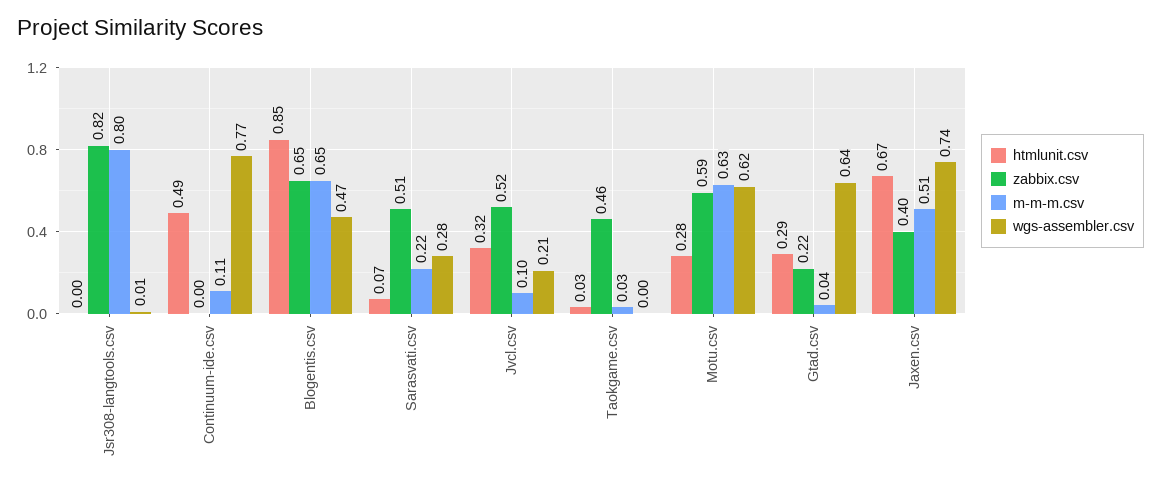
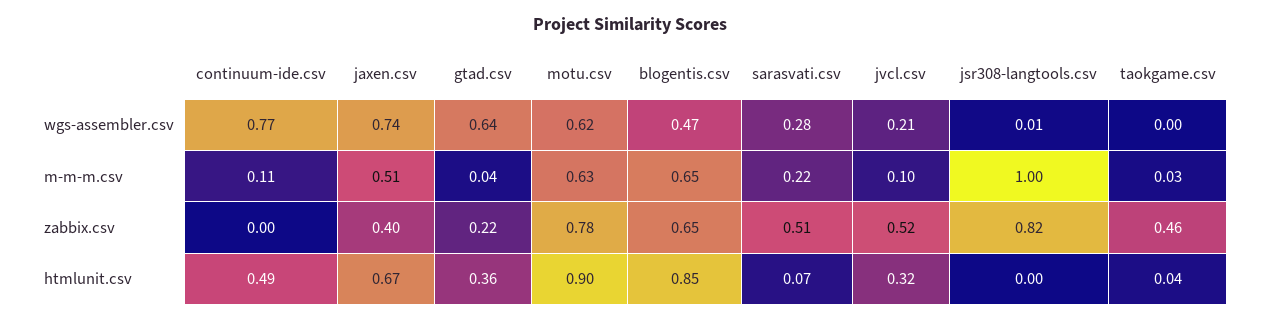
m-m-m.csv, Jsr308-langtools.csv: 0.8 -> 1
htmlunit.csv, Taokgame.csv: 0.03 -> 0.04
htmlunit.csv, Motu.csv: 0.28 -> 0.9
zabbix.csv, Motu.csv: 0.59 -> 0.78
htmlunit.csv, Gtad.csv: 0.29 -> 0.36

